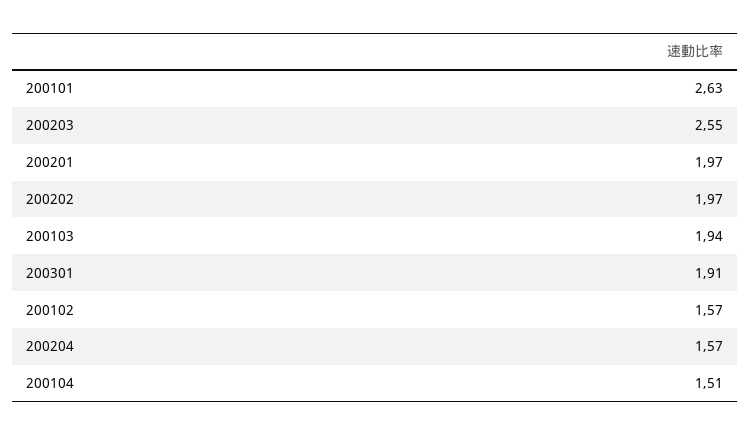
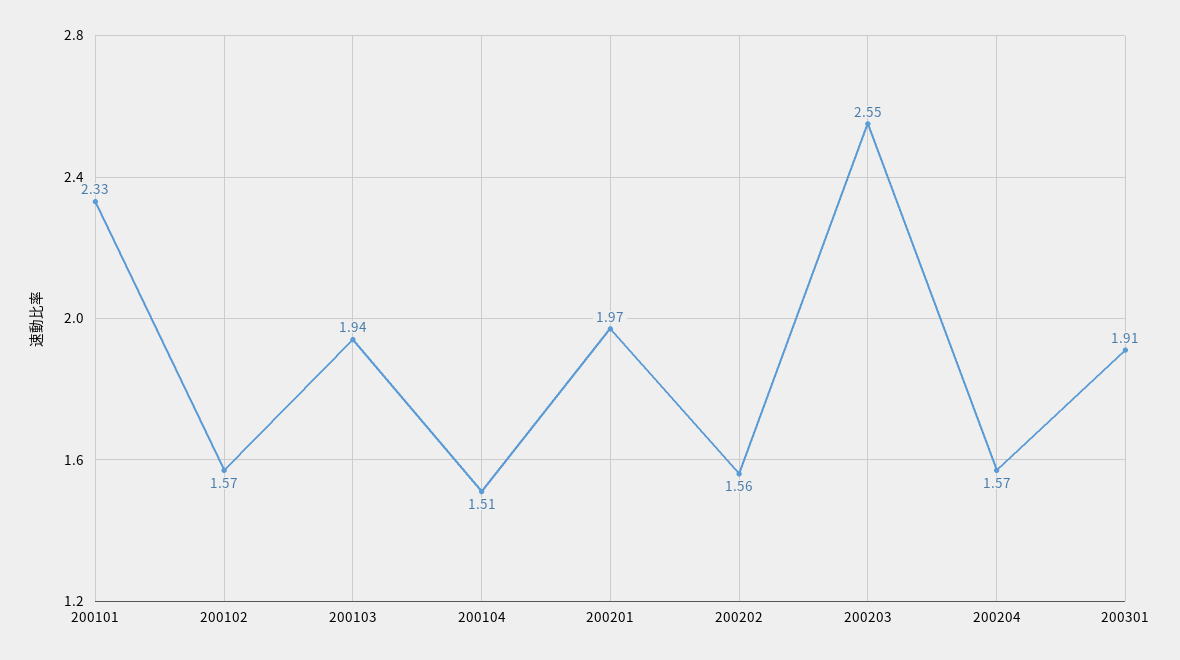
200101: 2.63 -> 2.33
200202: 1.97 -> 1.56

